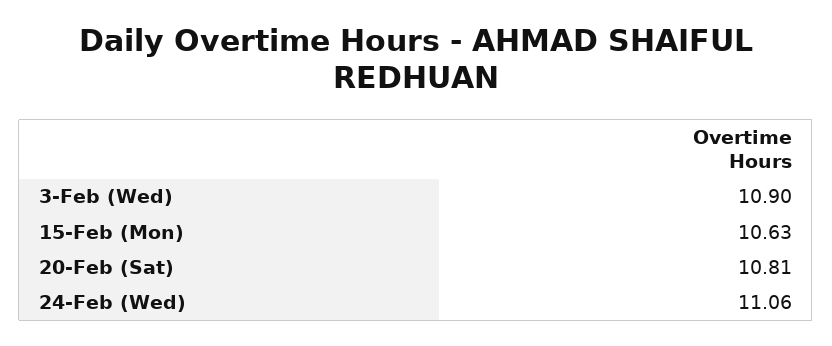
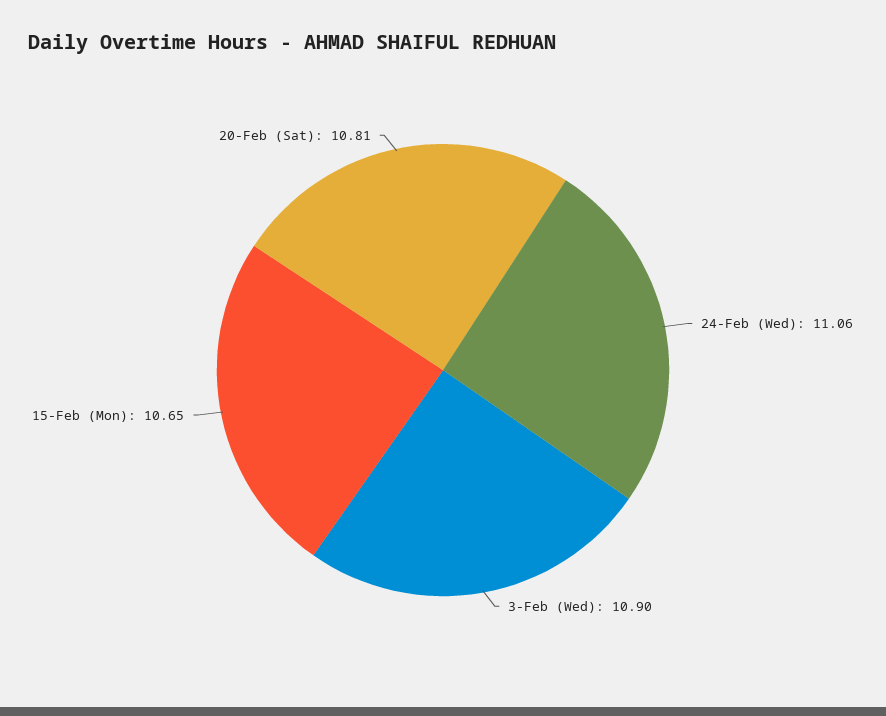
15-Feb (Mon): 10.63 -> 10.65

